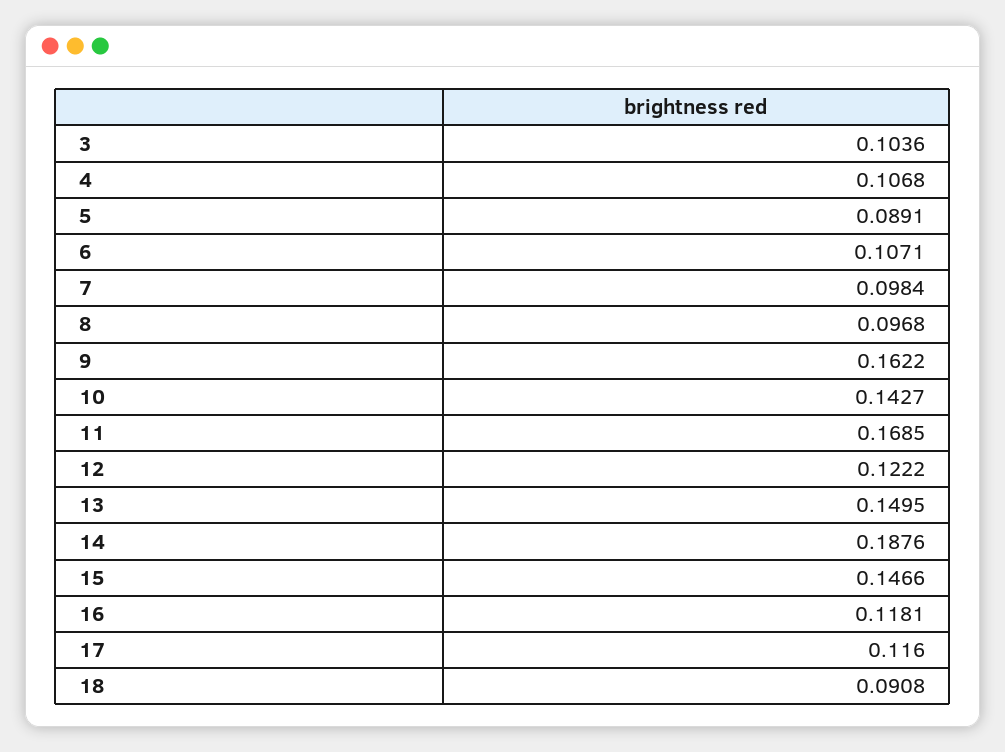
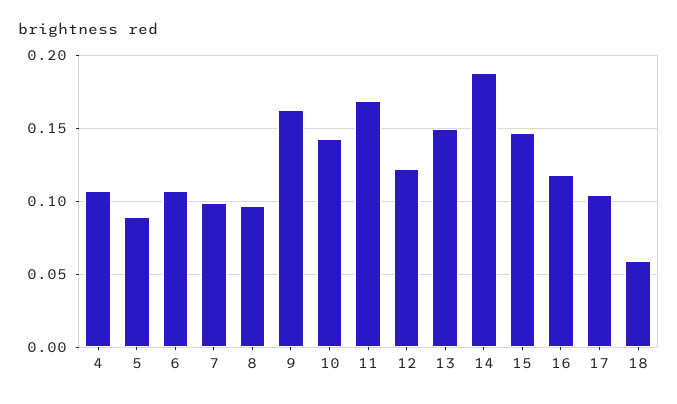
3: 0.1036 -> none
17: 0.116 -> 0.105
18: 0.0908 -> 0.06

